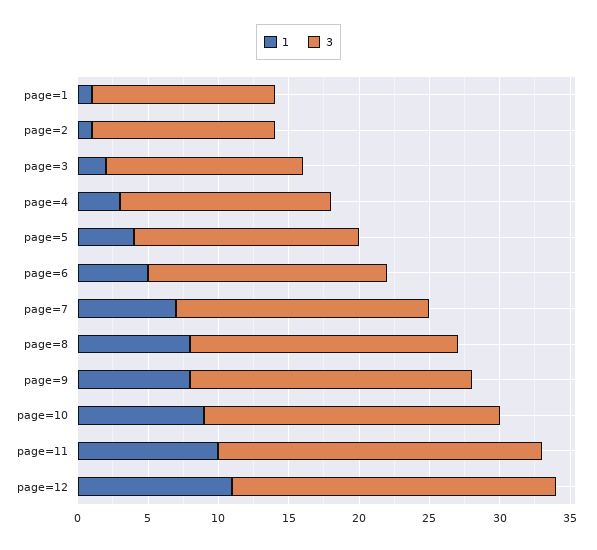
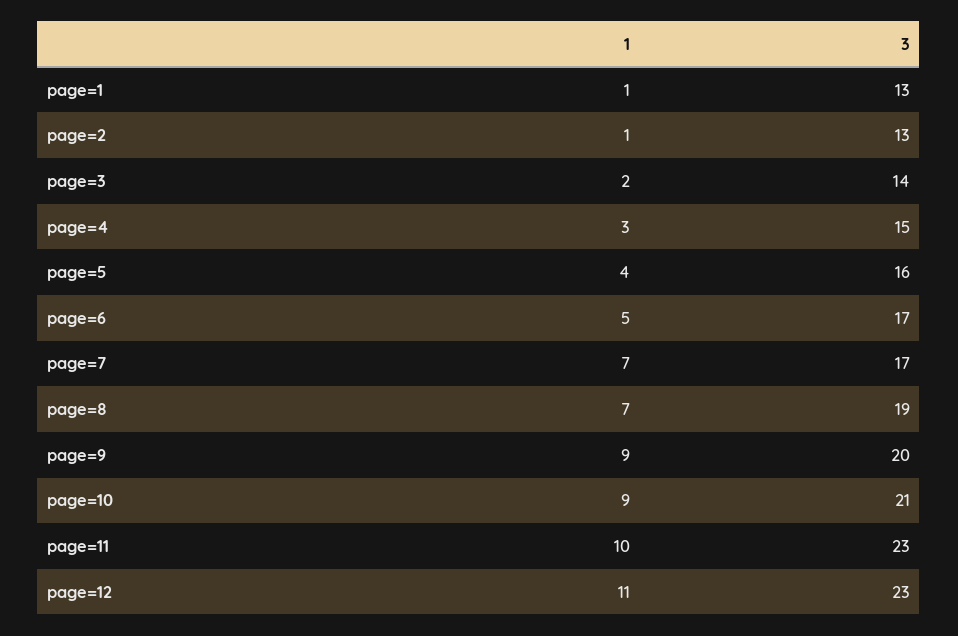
3, page=7: 18 -> 17
1, page=8: 8 -> 7
1, page=9: 8 -> 9

